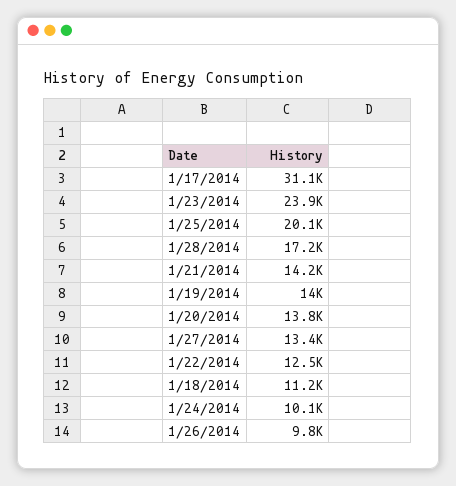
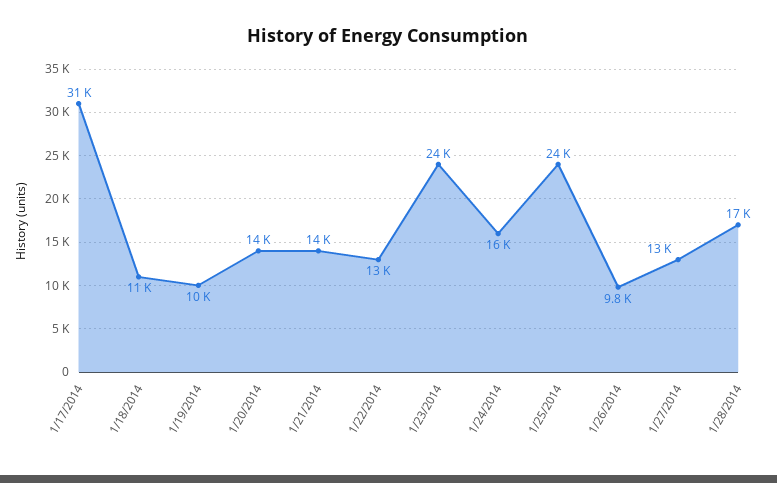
1/25/2014: 20100 -> 24000
1/19/2014: 14000 -> 10000
1/24/2014: 10100 -> 16000

